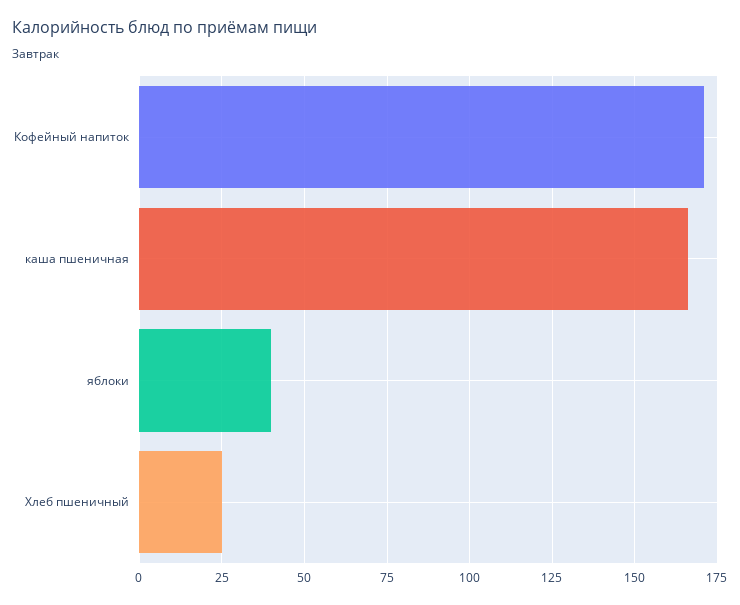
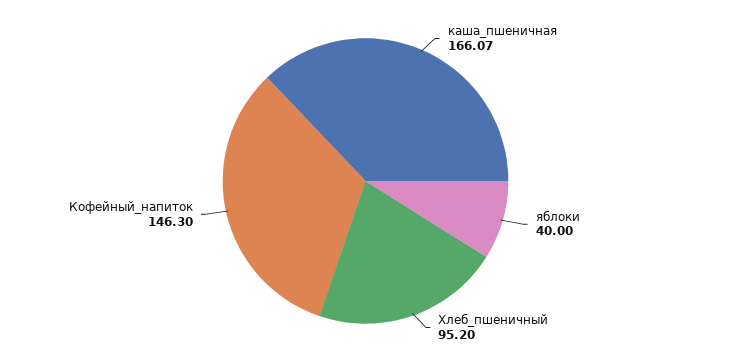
Кофейный напиток: 170 -> 146.3
Хлеб пшеничный: 25 -> 95.2

